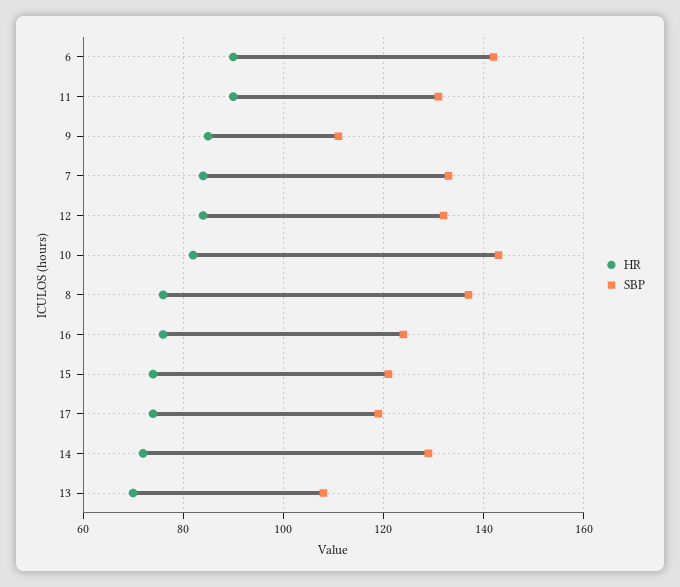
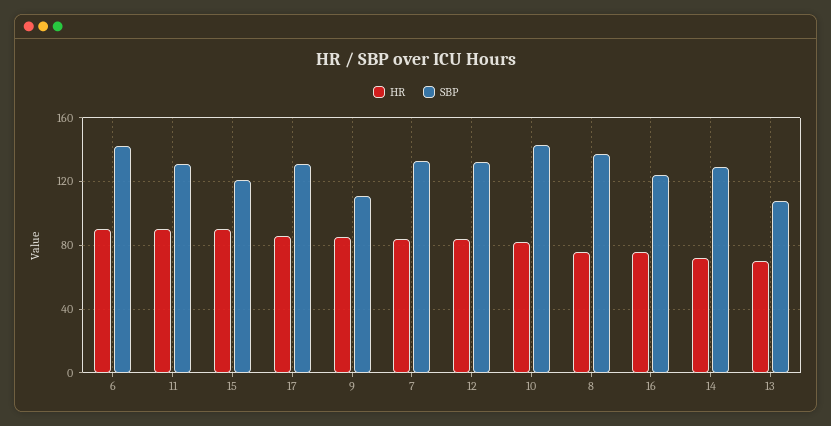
HR, 15: 75 -> 90
HR, 17: 75 -> 85
SBP, 17: 120 -> 130

